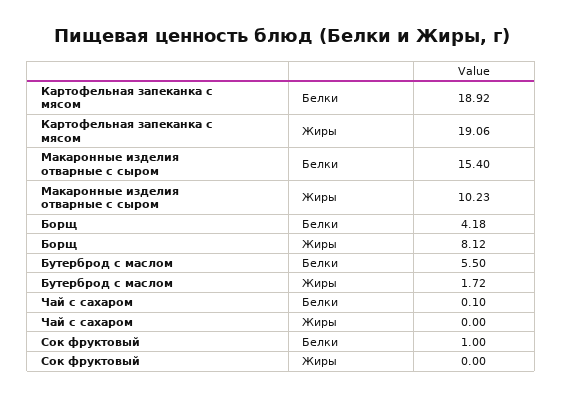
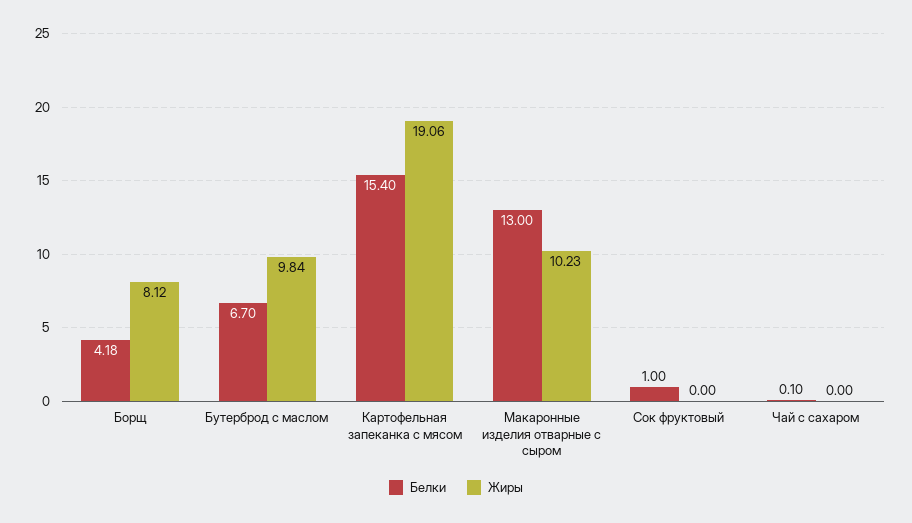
Белки, Картофельная запеканка с мясом: 18.92 -> 15.4
Белки, Макаронные изделия отварные с сыром: 15.4 -> 13
Белки, Бутерброд с маслом: 5.5 -> 6.7
Жиры, Бутерброд с маслом: 1.72 -> 9.84

